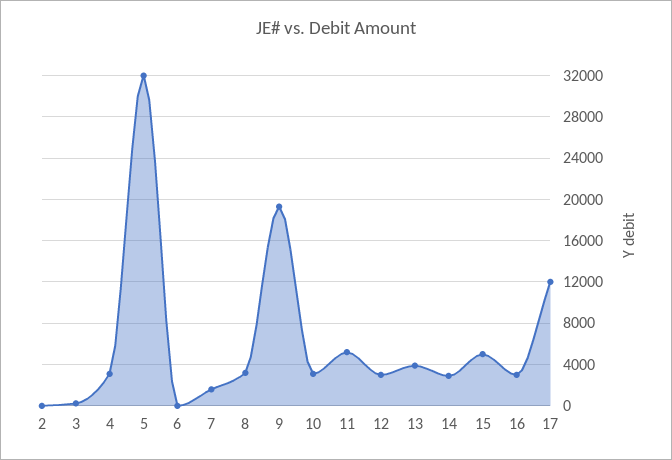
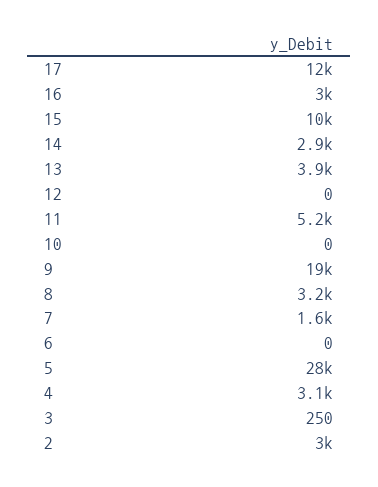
2: 0 -> 3000
5: 32000 -> 28000
10: 3000 -> 0
12: 3000 -> 0
15: 5000 -> 10000

